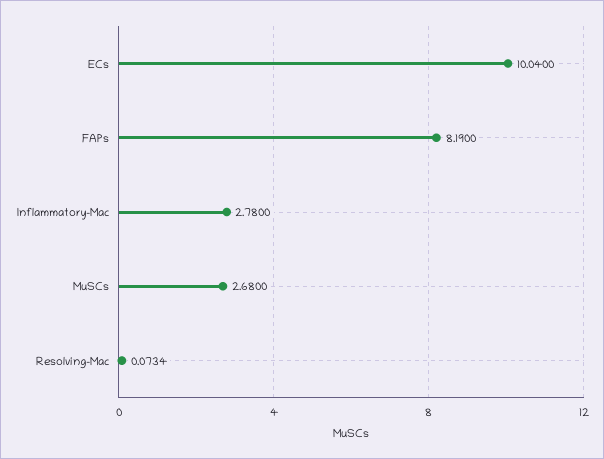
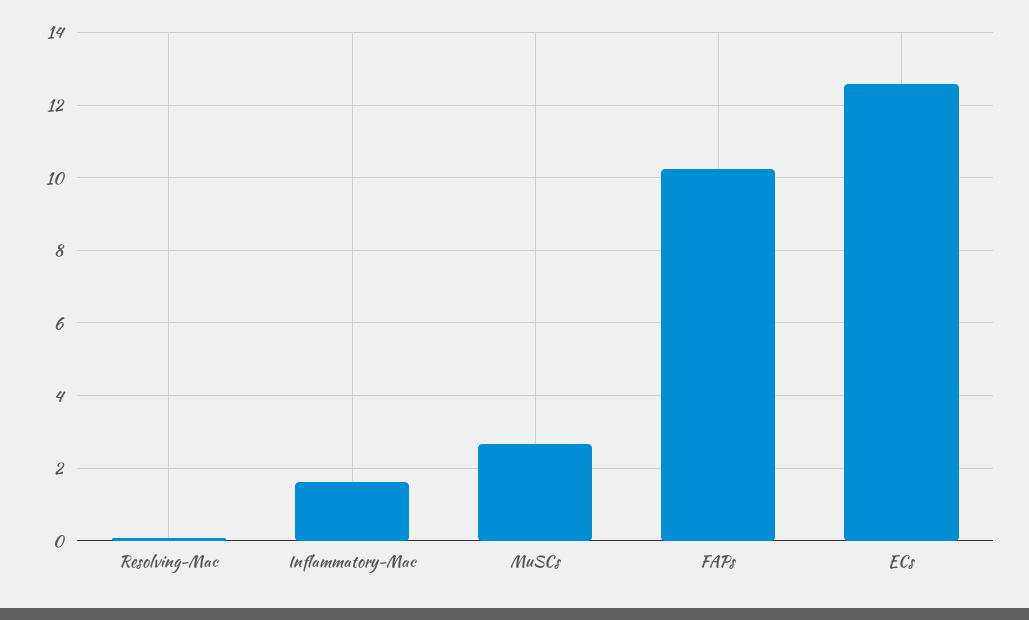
ECs: 10.04 -> 12.6
FAPs: 8.19 -> 10.2
Inflammatory-Mac: 2.78 -> 1.6

